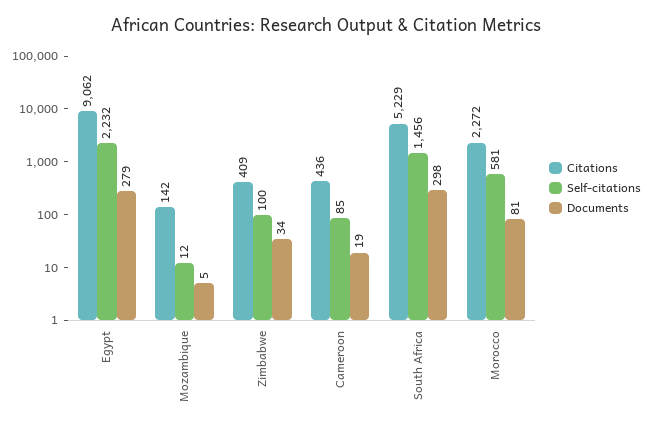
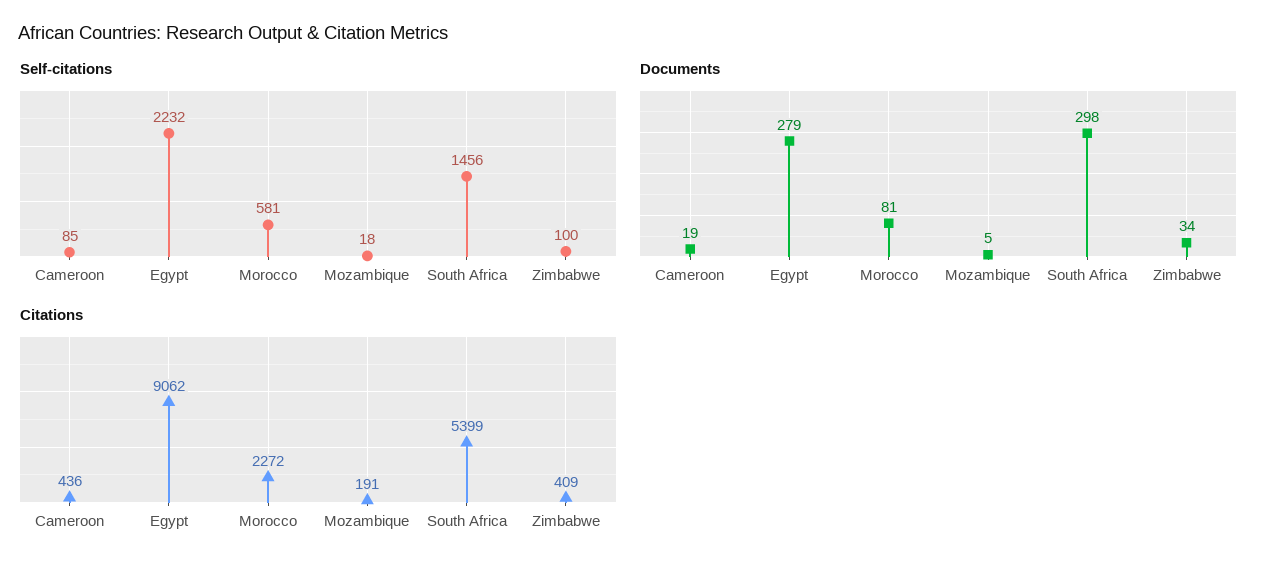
Citations, Mozambique: 142 -> 191
Self-citations, Mozambique: 12 -> 18
Citations, South Africa: 5229 -> 5399

